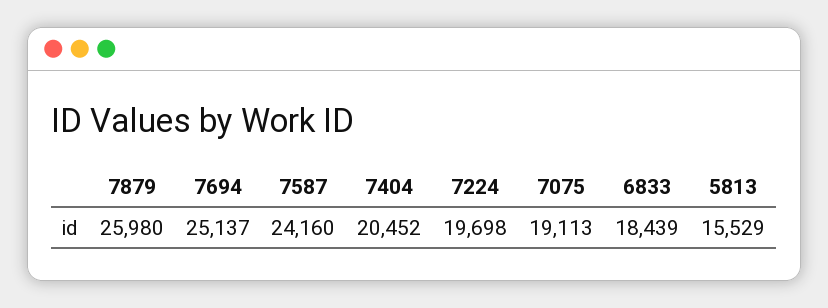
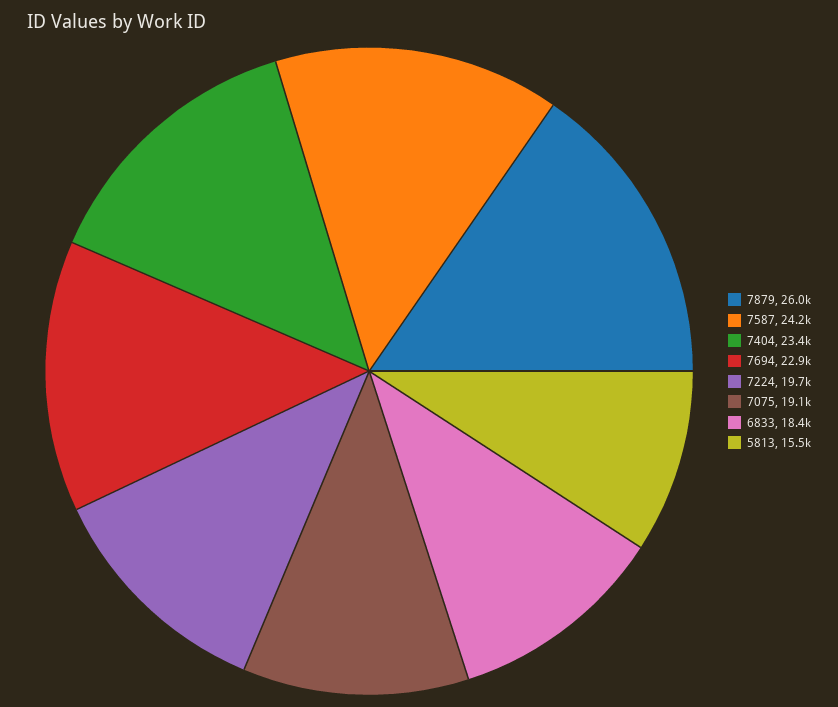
7694: 25137 -> 22900
7404: 20452 -> 23400

